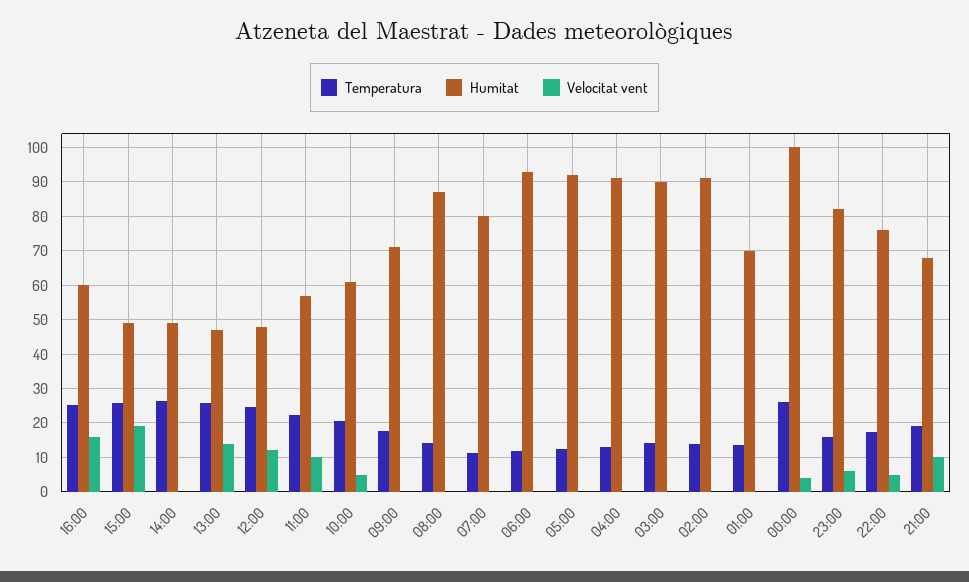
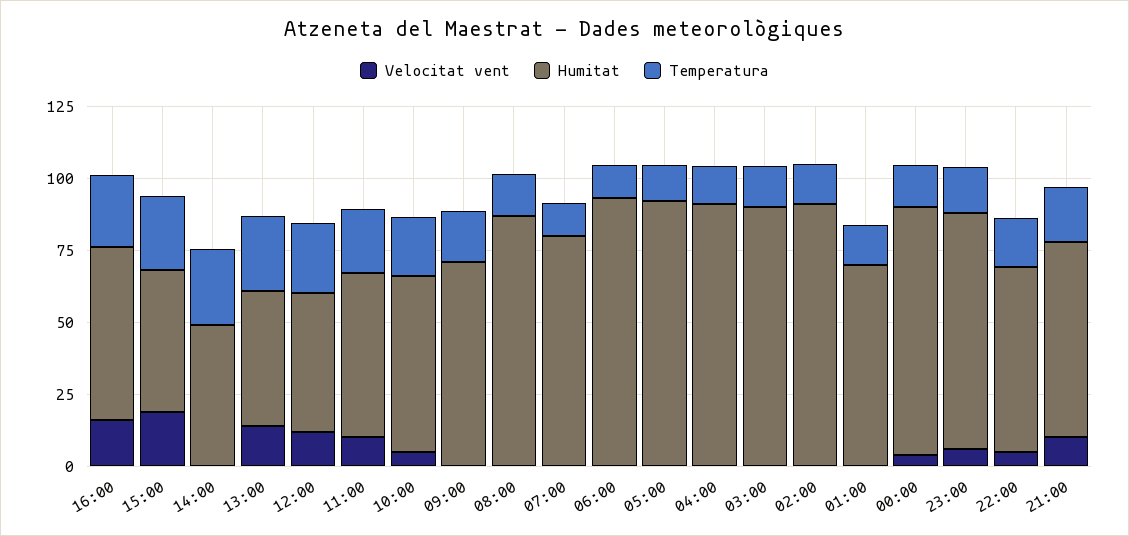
Temperatura, 00:00: 26 -> 15
Humitat, 00:00: 100 -> 85
Humitat, 22:00: 76 -> 65

